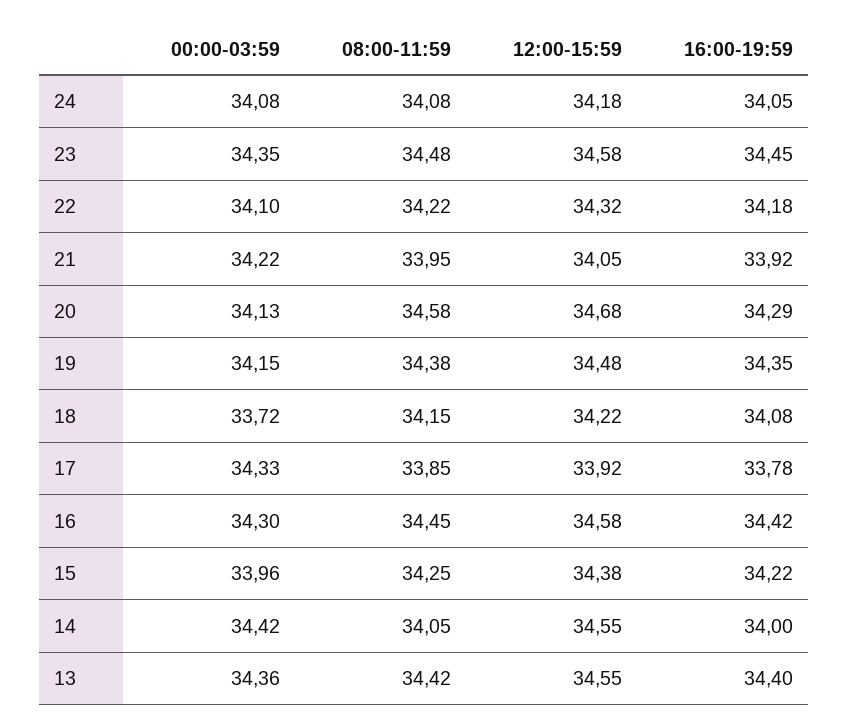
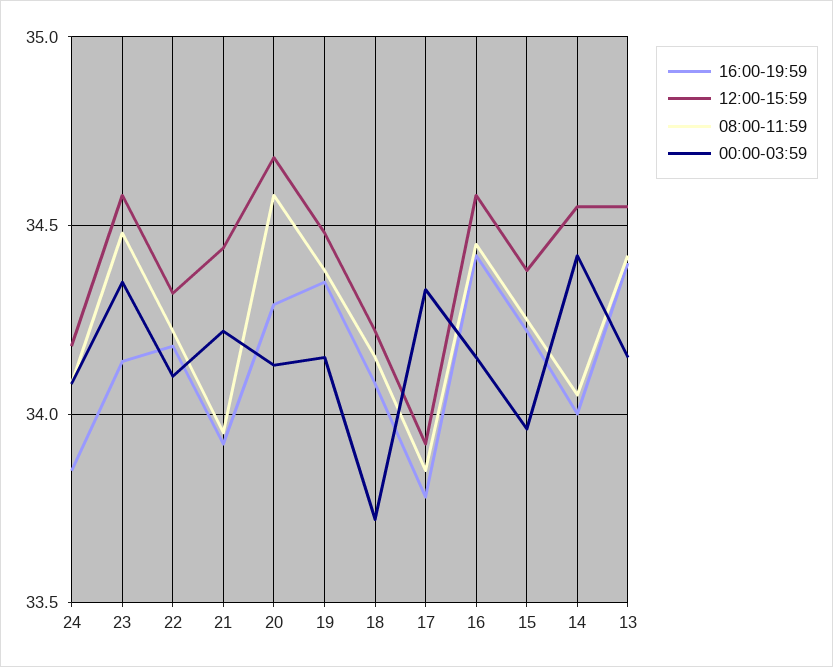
16:00-19:59, 24: 34.05 -> 33.85
16:00-19:59, 23: 34.45 -> 34.15
12:00-15:59, 21: 34.05 -> 34.45
00:00-03:59, 16: 34.3 -> 34.15
00:00-03:59, 13: 34.36 -> 34.15

